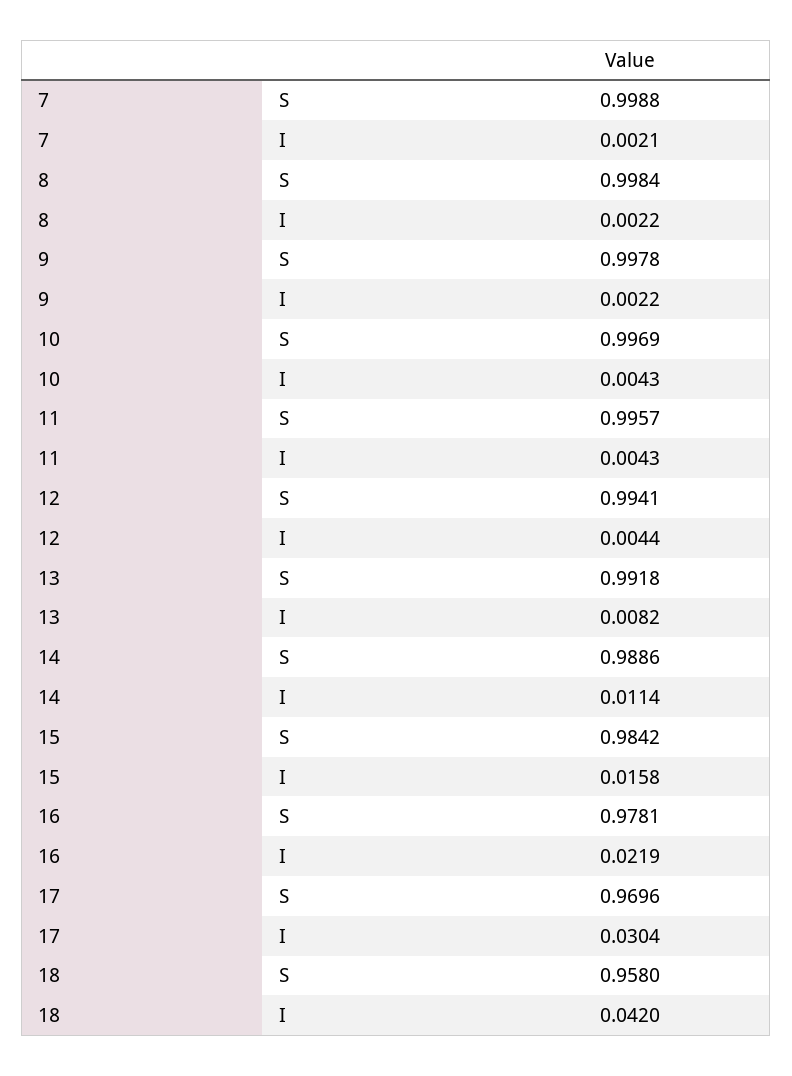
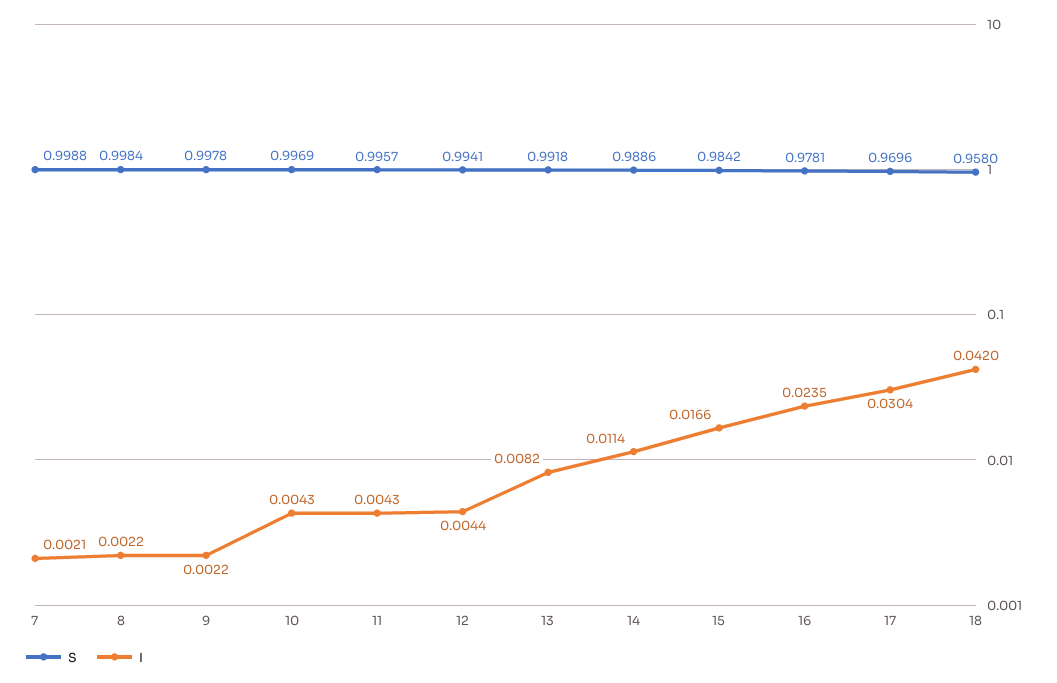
I, 15: 0.0158 -> 0.0166
I, 16: 0.0219 -> 0.0235

